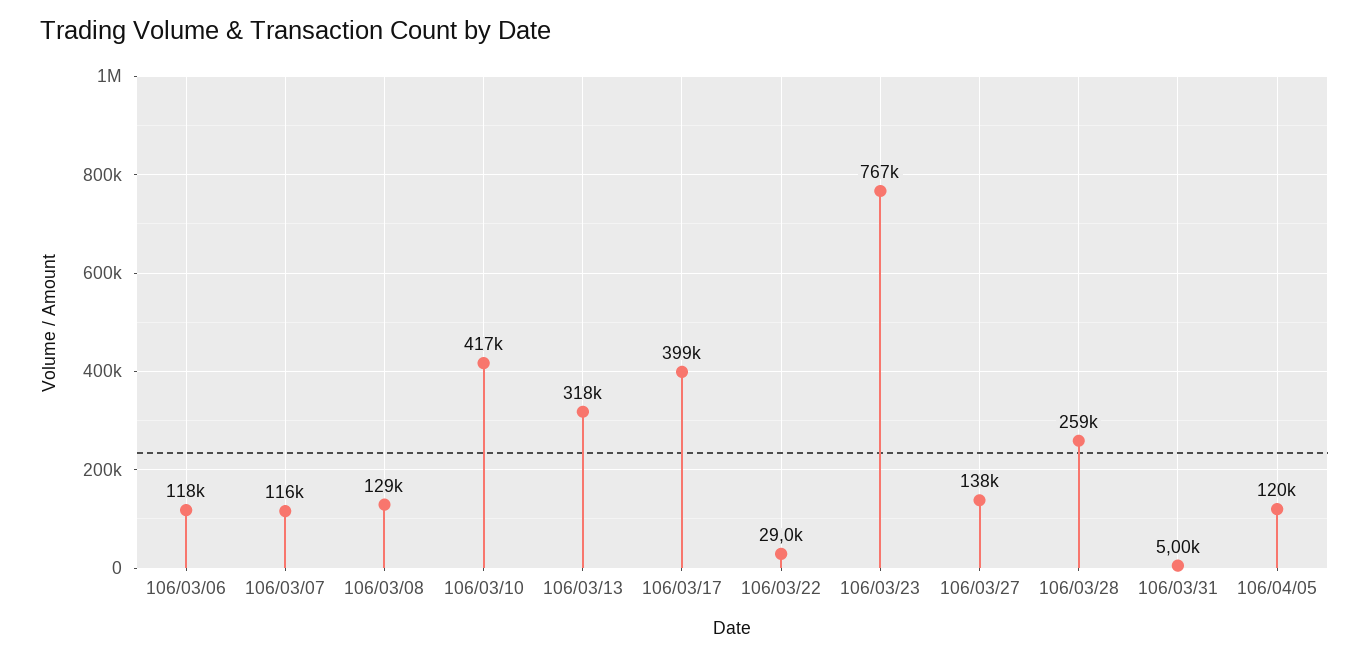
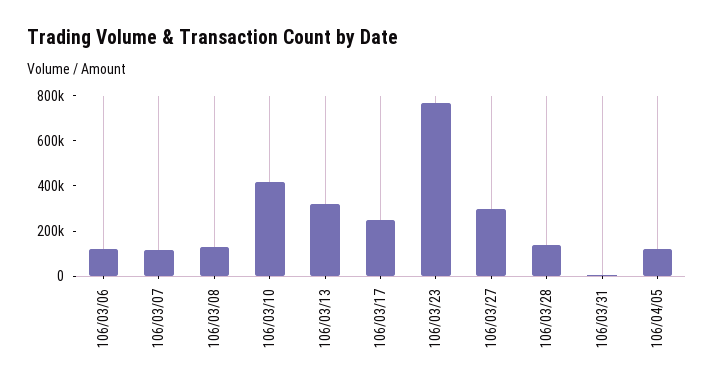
106/03/17: 399000 -> 250000
106/03/22: 29000 -> none
106/03/27: 138000 -> 300000
106/03/28: 259000 -> 150000

